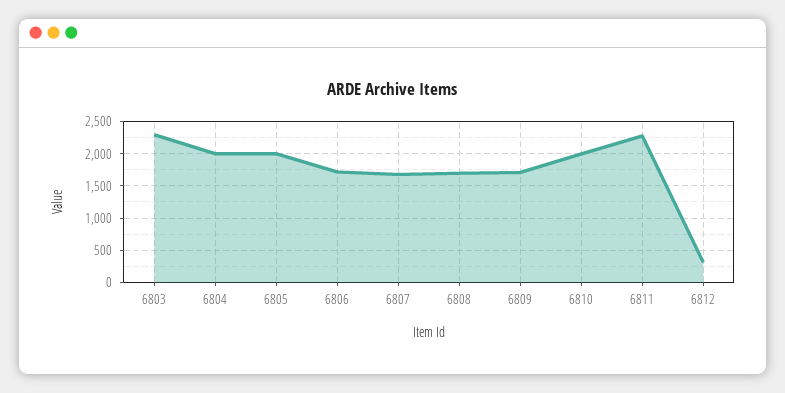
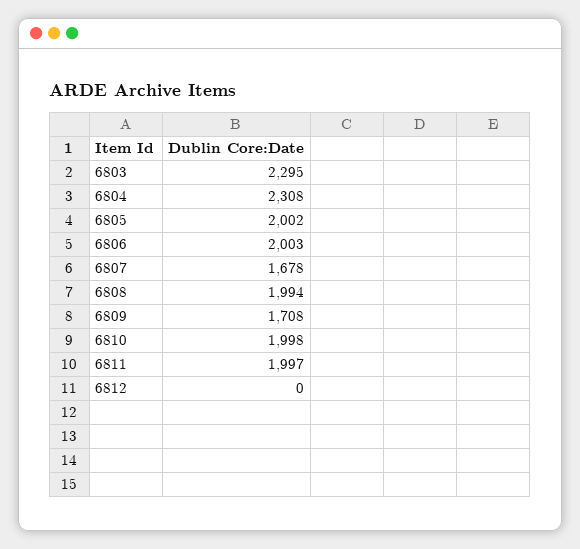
6804: 2000 -> 2308
6806: 1700 -> 2003
6808: 1700 -> 1994
6811: 2300 -> 1997
6812: 300 -> 0

